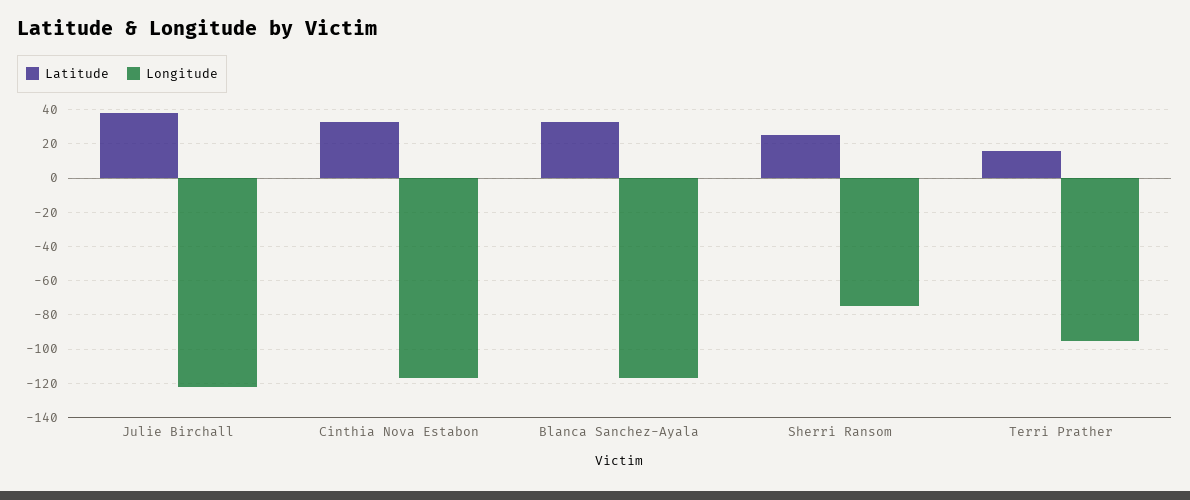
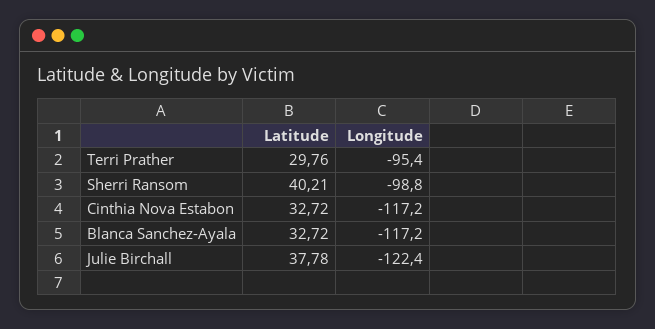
Latitude, Sherri Ransom: 25 -> 40.21
Longitude, Sherri Ransom: -75 -> -98.8
Latitude, Terri Prather: 15 -> 29.76

